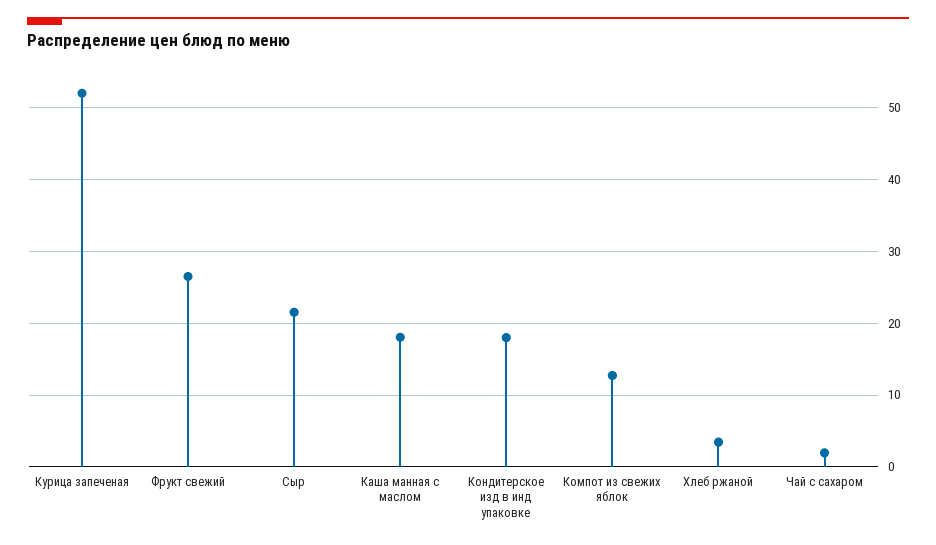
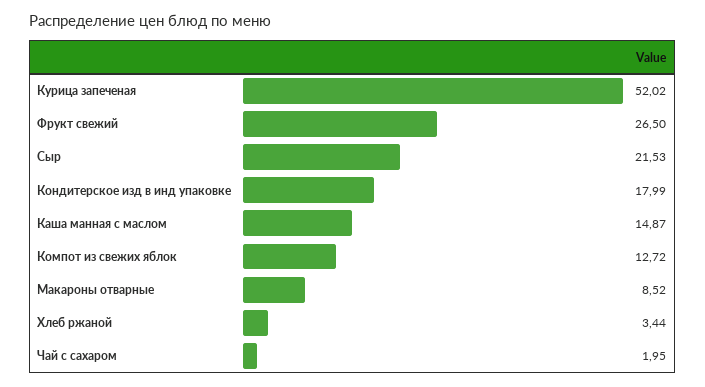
Каша манная с маслом: 18 -> 14.87
Макароны отварные: none -> 8.52

